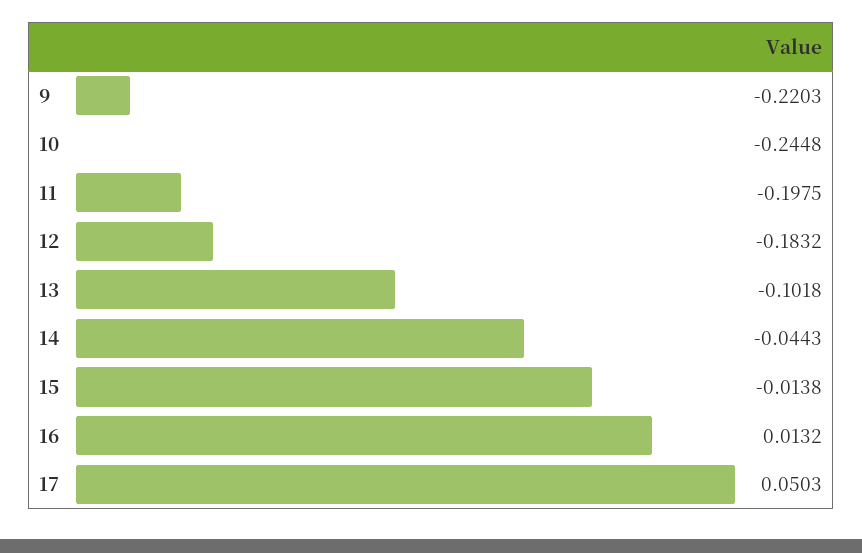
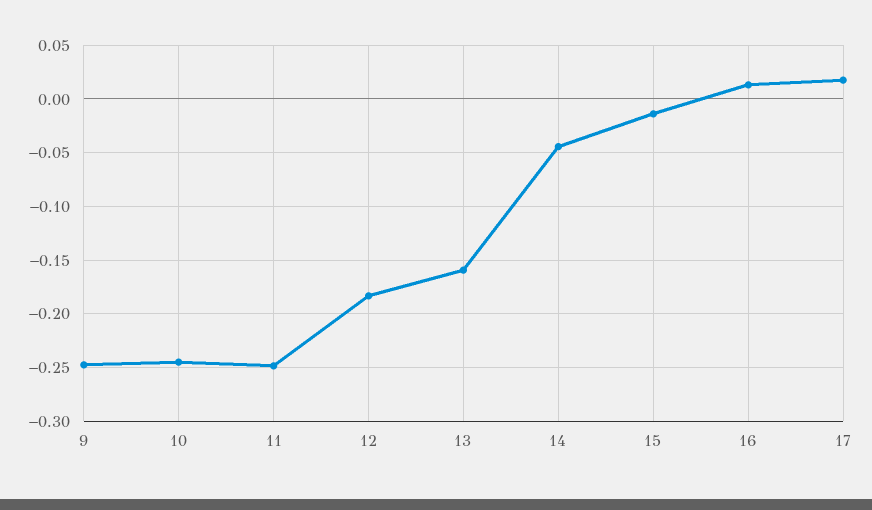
9: -0.2203 -> -0.25
11: -0.1975 -> -0.25
13: -0.1018 -> -0.16
17: 0.0503 -> 0.02

